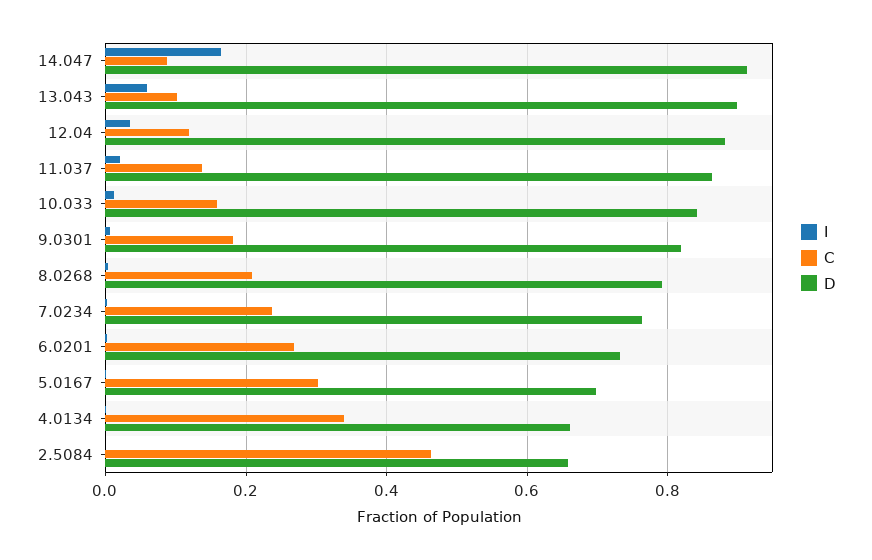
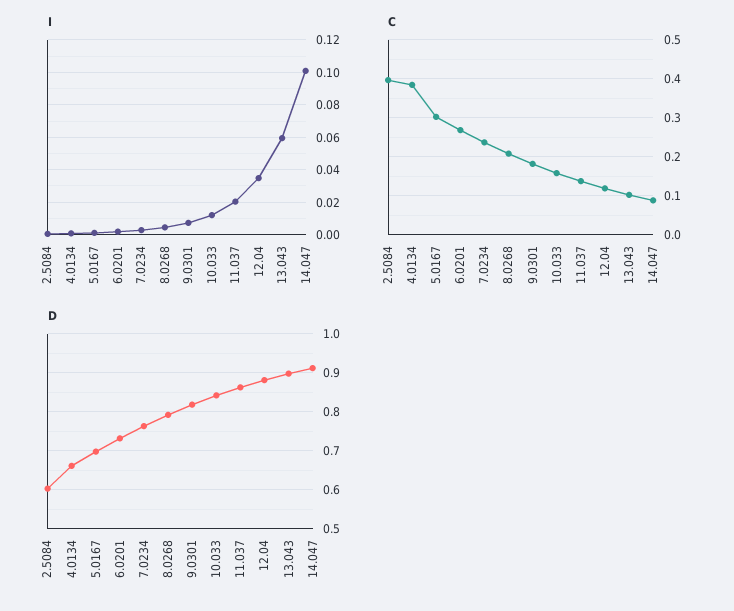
I, 14.047: 0.16 -> 0.1
C, 4.0134: 0.34 -> 0.38
C, 2.5084: 0.46 -> 0.4
D, 2.5084: 0.66 -> 0.6

